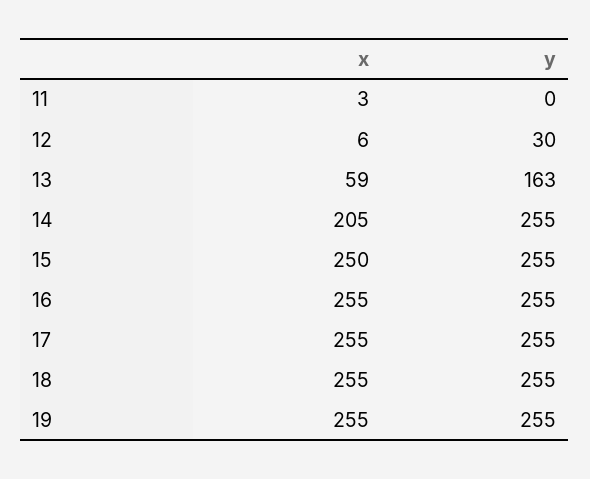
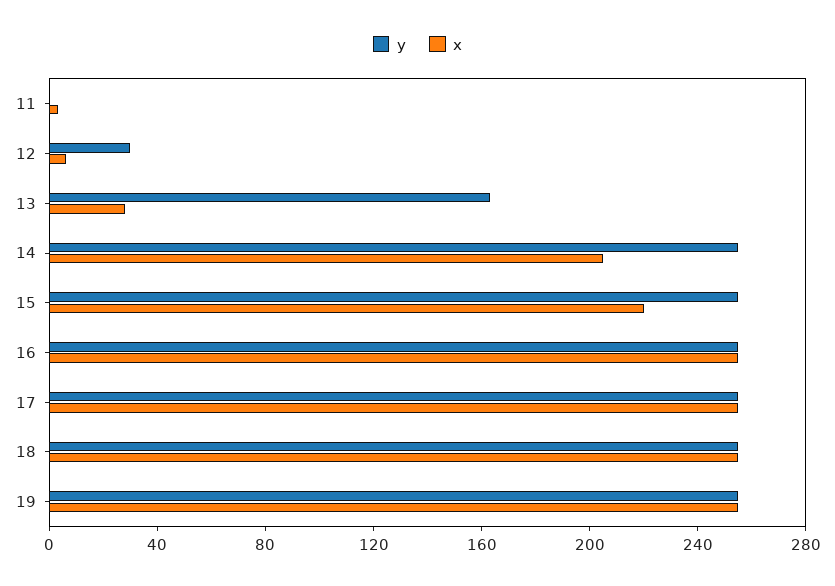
x, 13: 59 -> 30
x, 15: 250 -> 220

